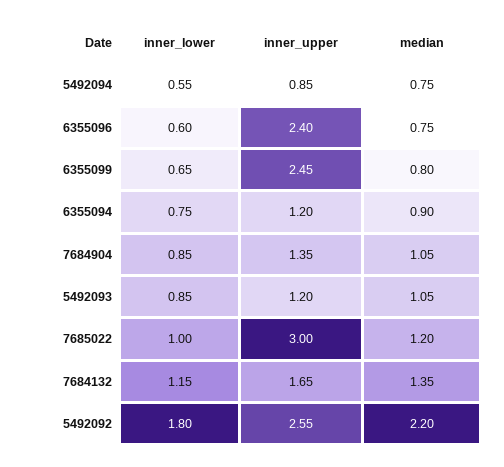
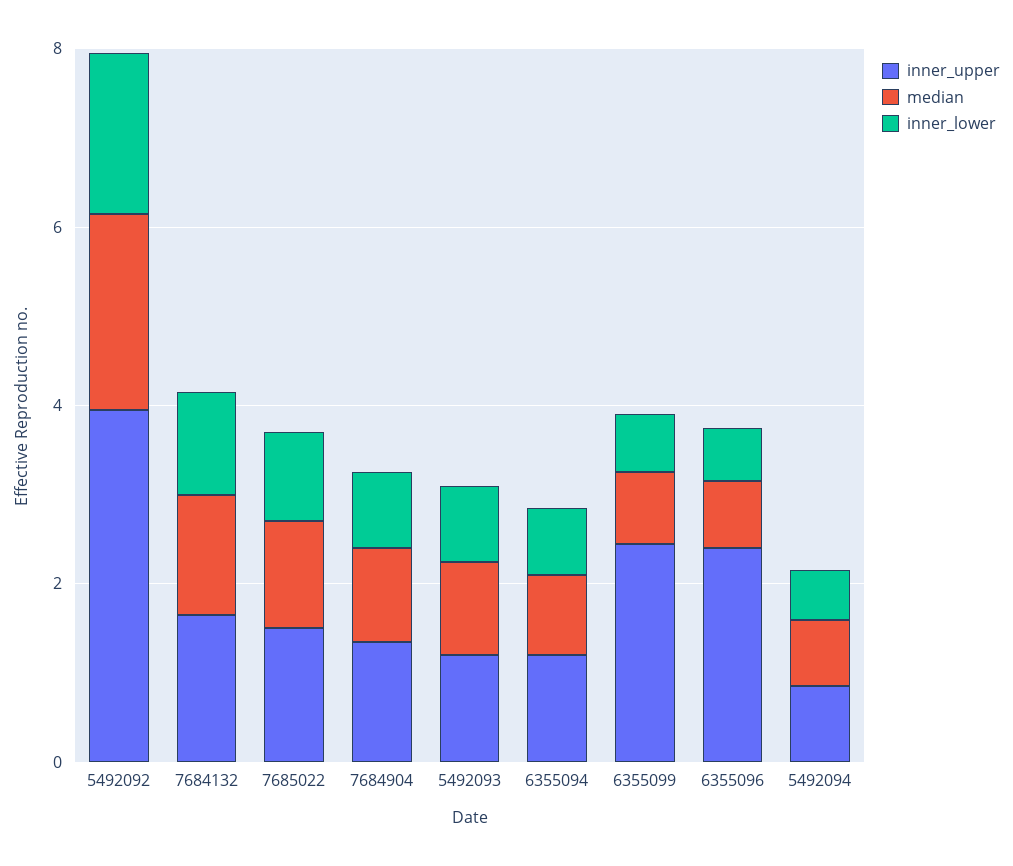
inner_upper, 7685022: 3 -> 1.5
inner_upper, 5492092: 2.55 -> 4

